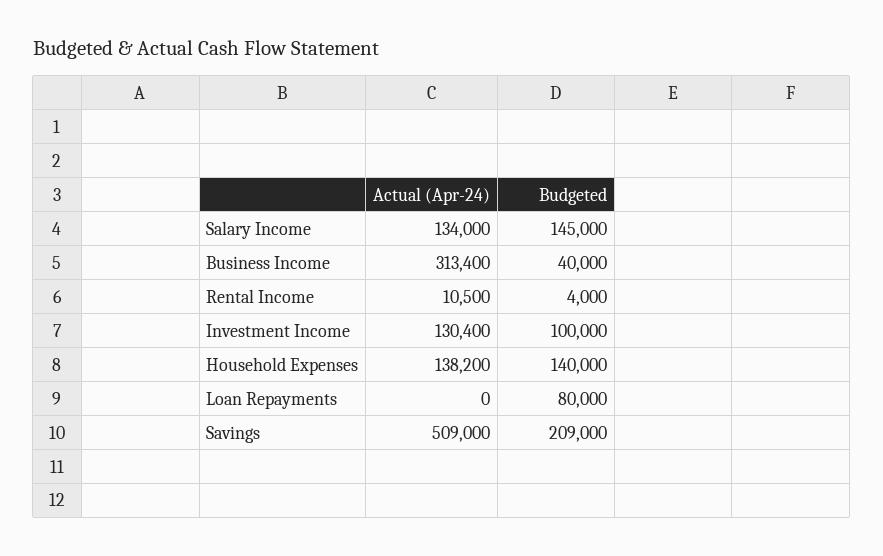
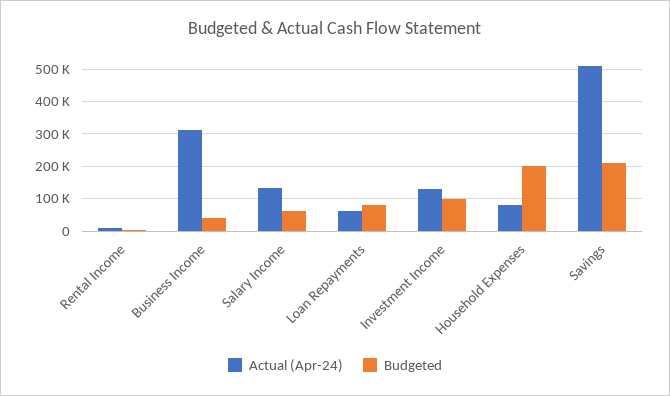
Budgeted, Salary Income: 145000 -> 60000
Actual (Apr-24), Household Expenses: 138200 -> 80000
Budgeted, Household Expenses: 140000 -> 200000
Actual (Apr-24), Loan Repayments: 0 -> 60000

